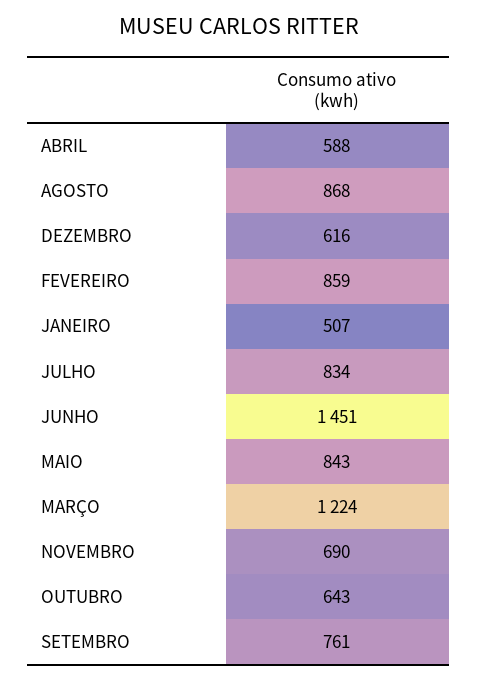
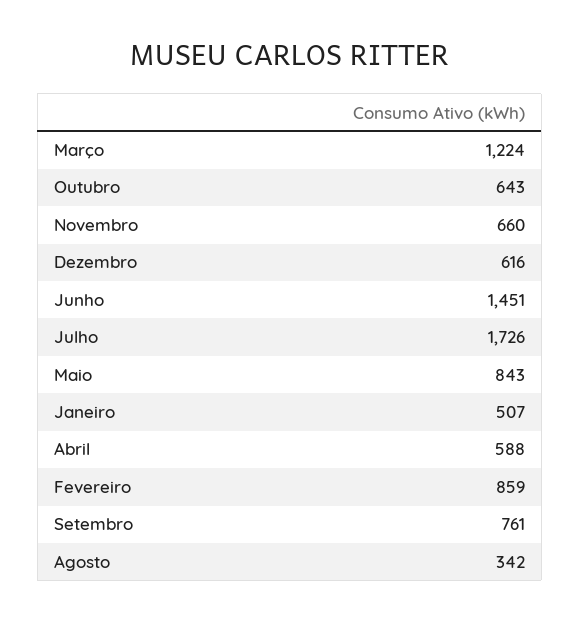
AGOSTO: 868 -> 342
JULHO: 834 -> 1726
NOVEMBRO: 690 -> 660

